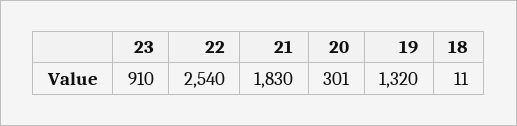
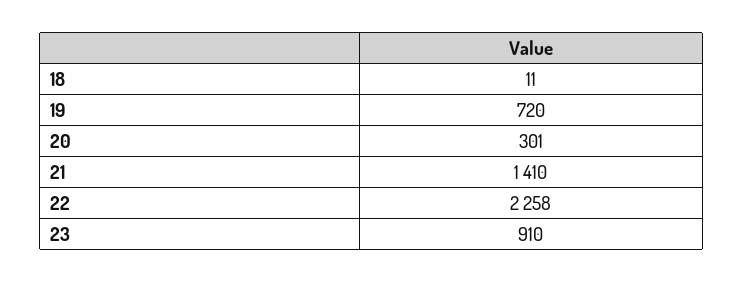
22: 2540 -> 2258
21: 1830 -> 1410
19: 1320 -> 720

